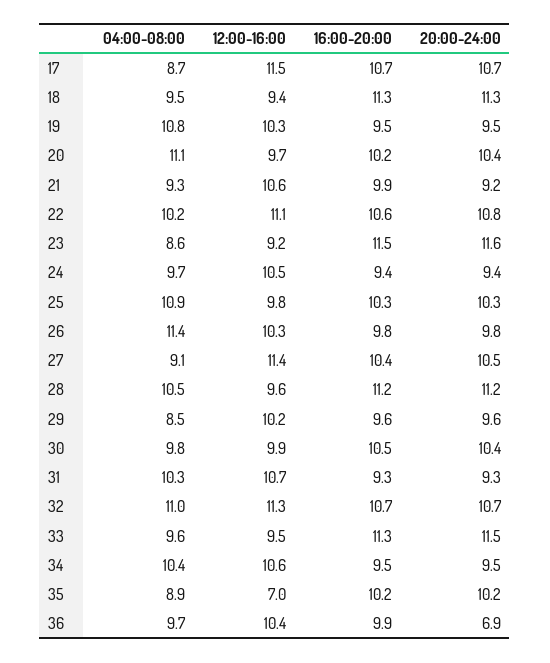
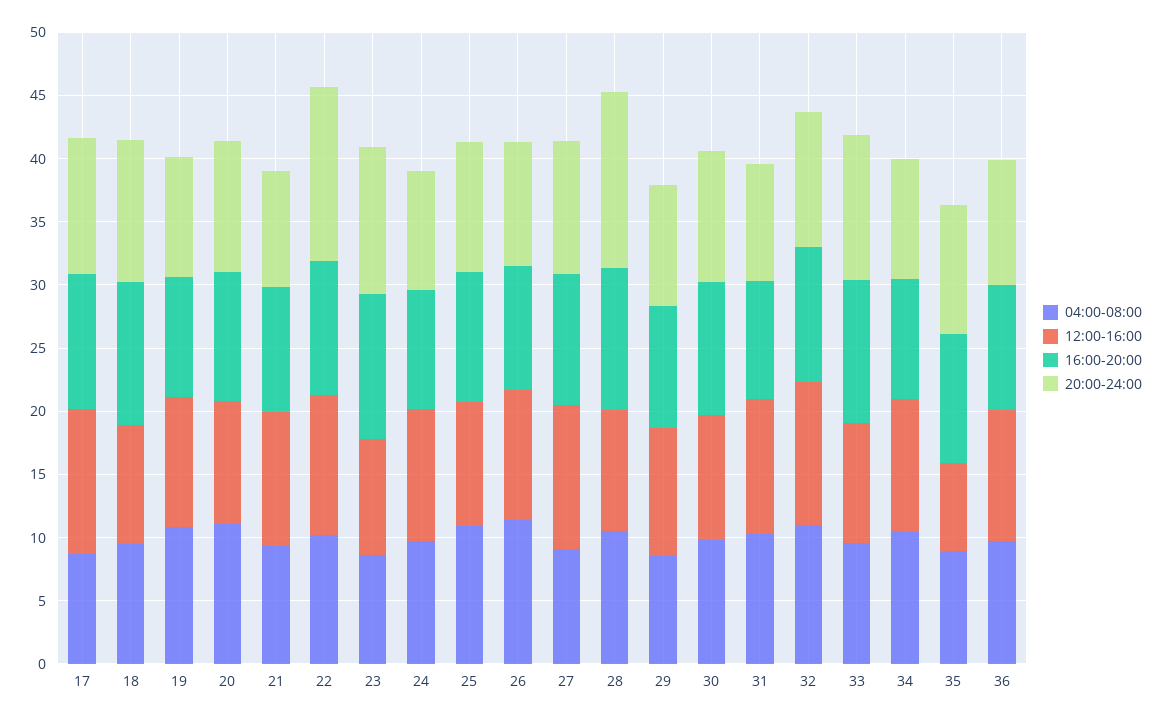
20:00-24:00, 22: 10.8 -> 14
20:00-24:00, 28: 11.2 -> 14
20:00-24:00, 36: 6.9 -> 10

